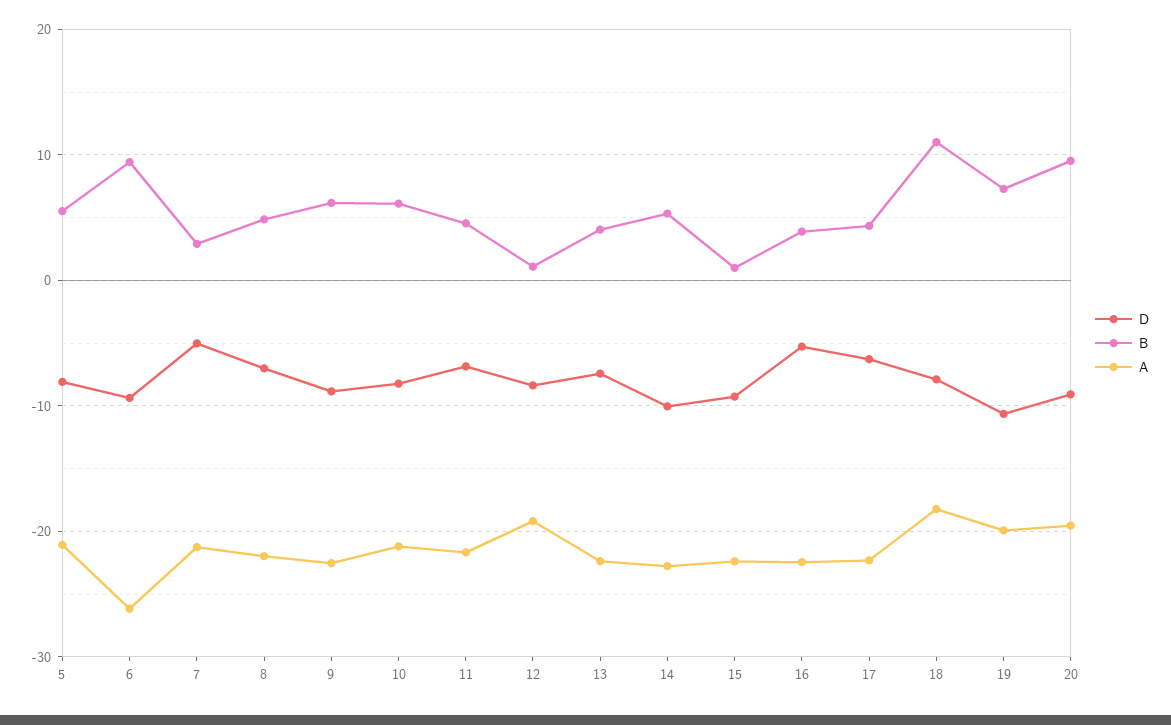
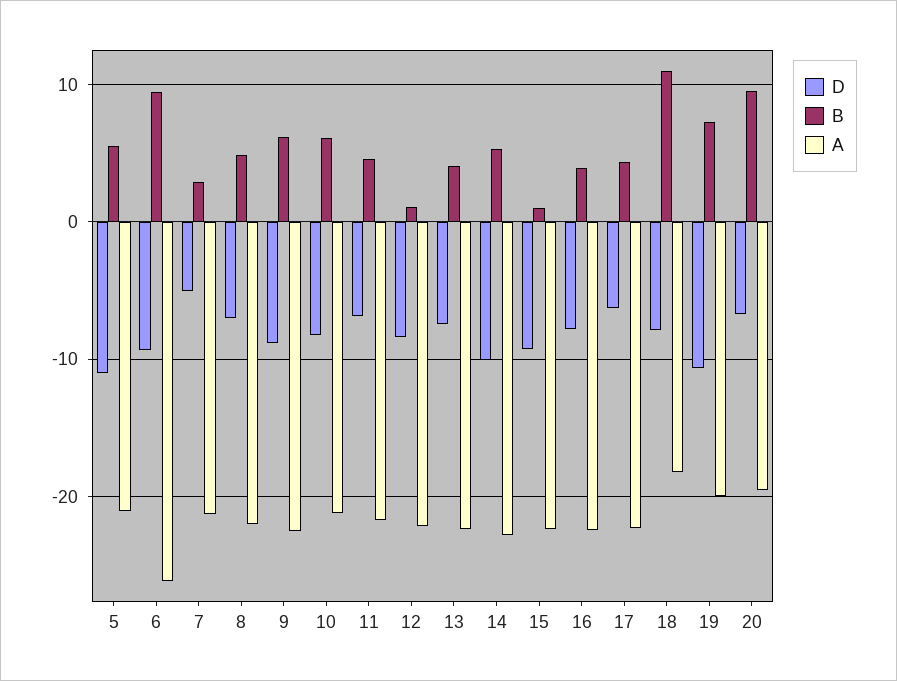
D, 5: -8 -> -11
A, 12: -19 -> -22
D, 16: -5 -> -8
D, 20: -9 -> -7

